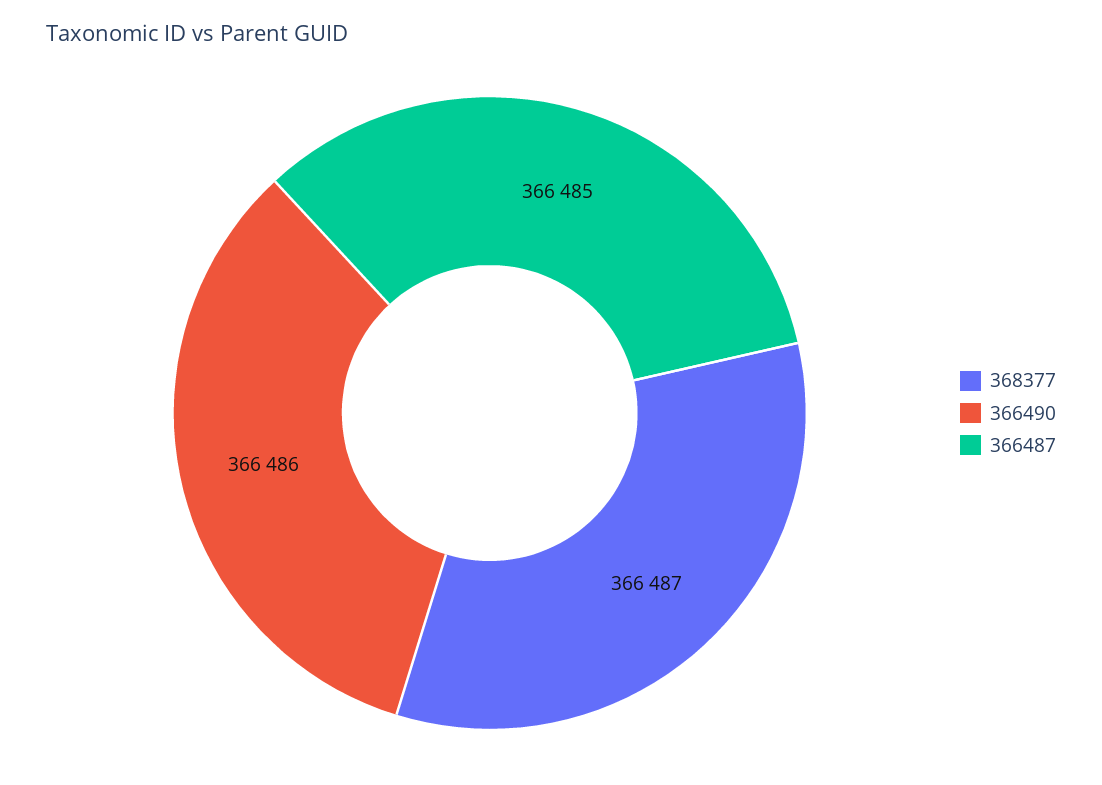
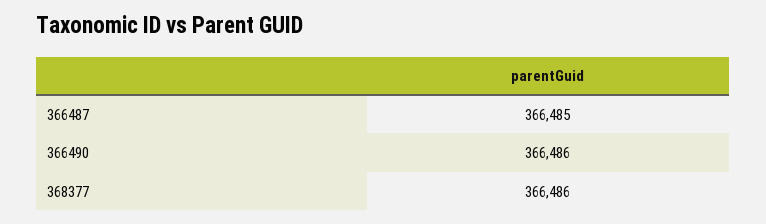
368377: 366487 -> 366486

